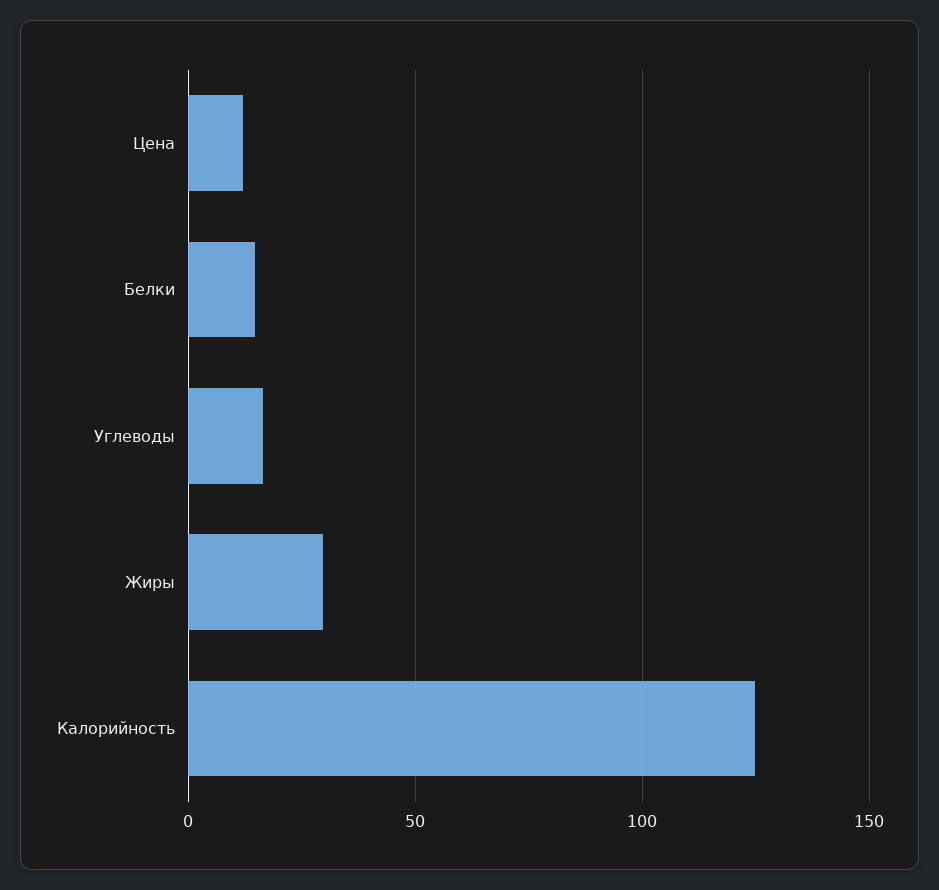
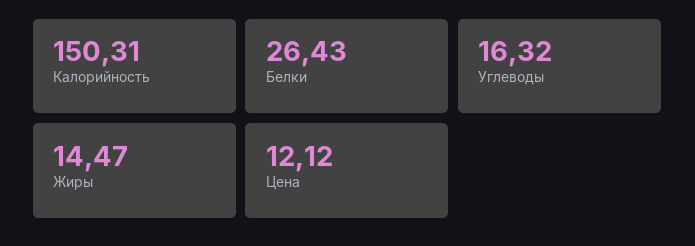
Белки: 15 -> 26.43
Жиры: 30 -> 14.47
Калорийность: 125 -> 150.31

